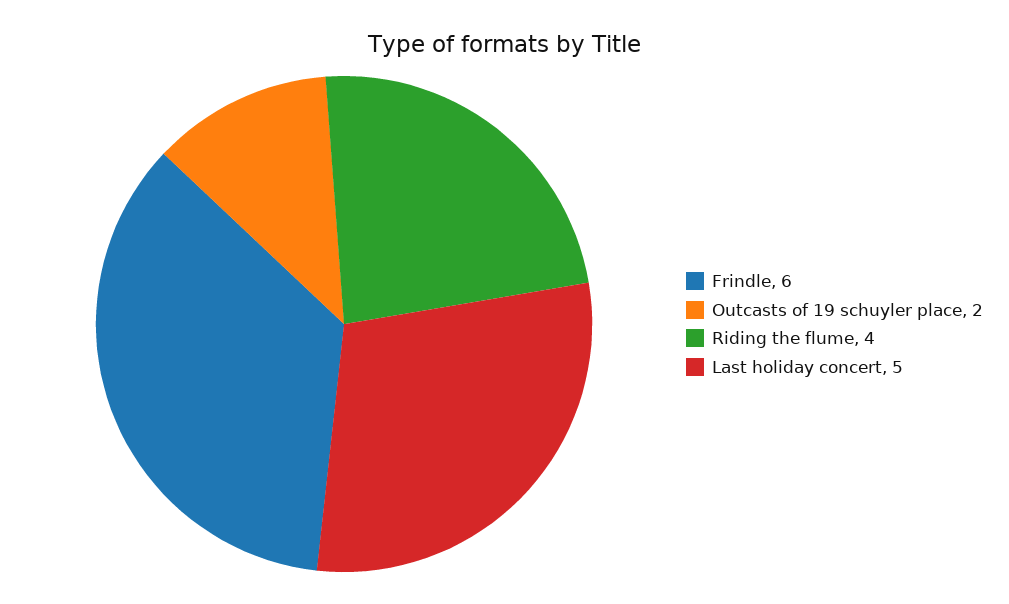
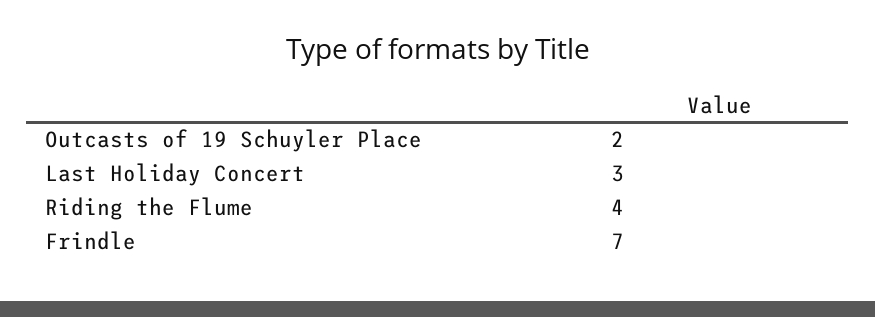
Frindle: 6 -> 7
Last holiday concert: 5 -> 3

